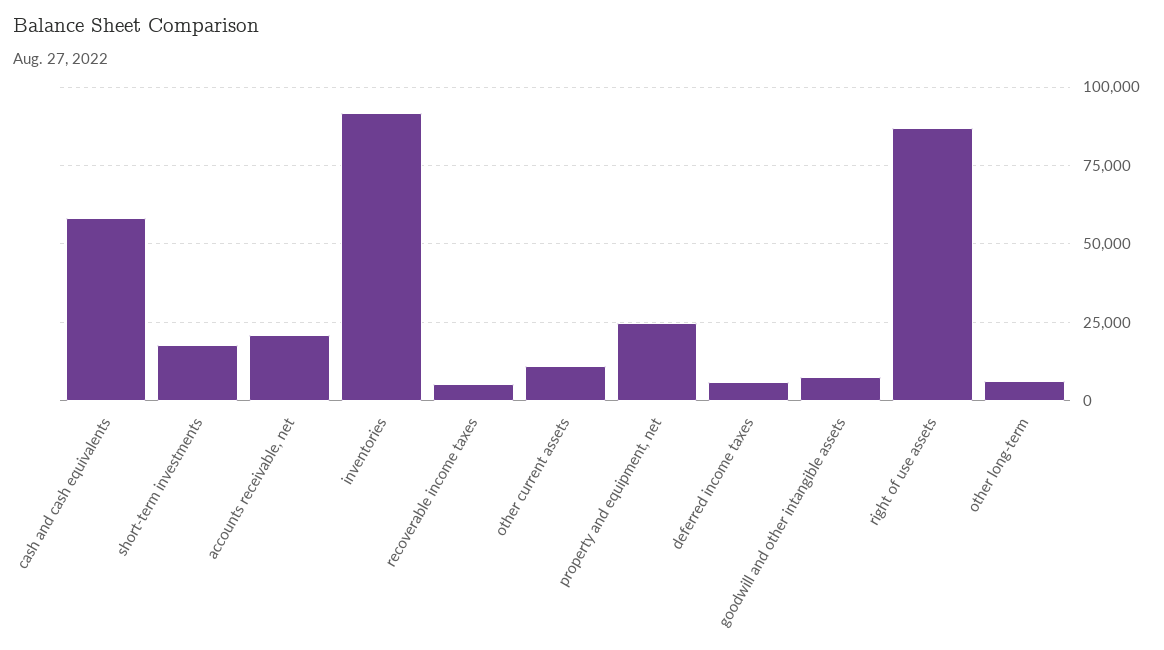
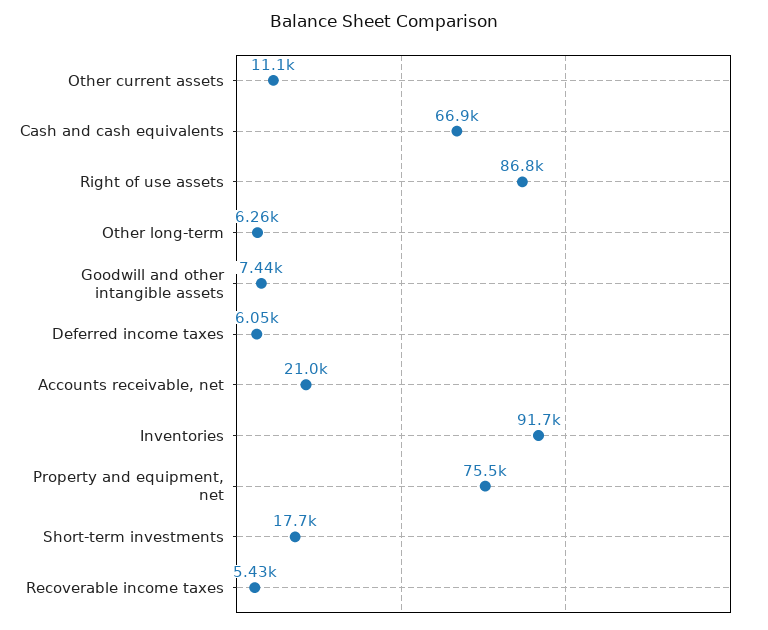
cash and cash equivalents: 57500 -> 66900
property and equipment, net: 25000 -> 75500

